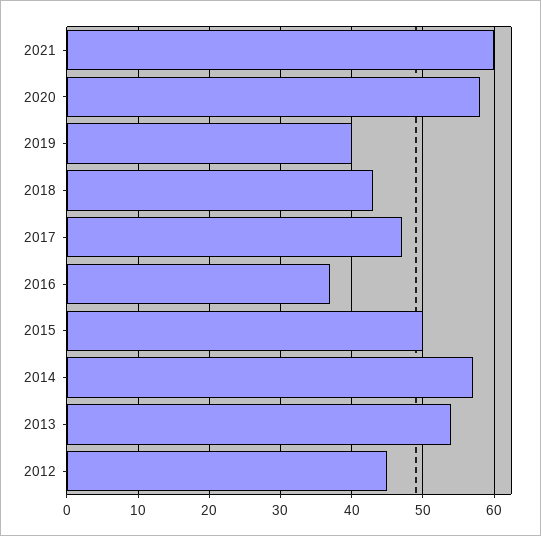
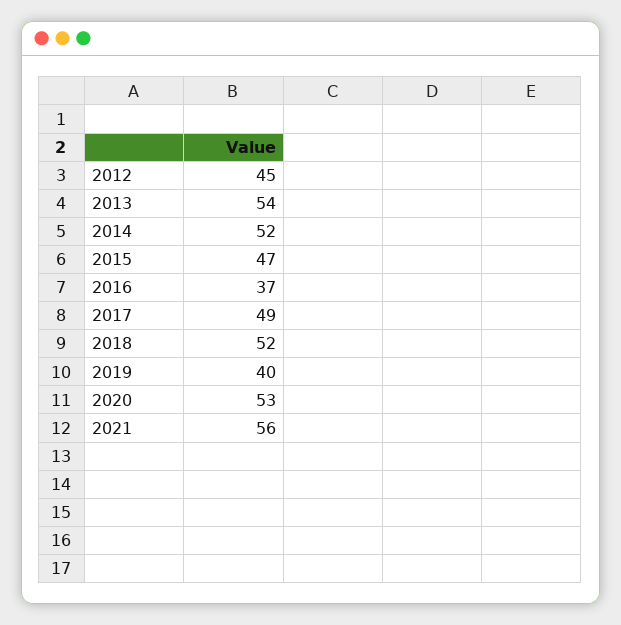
2021: 60 -> 56
2020: 58 -> 53
2018: 43 -> 52
2017: 47 -> 49
2015: 50 -> 47
2014: 57 -> 52

